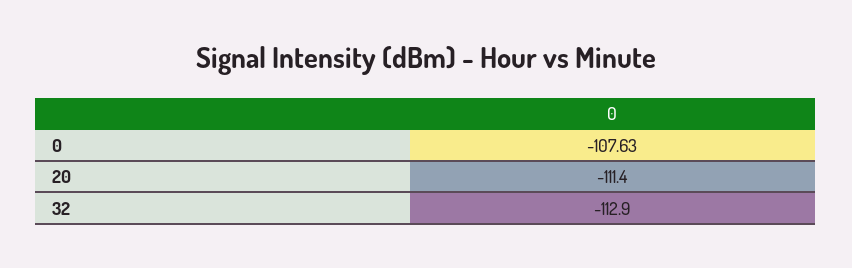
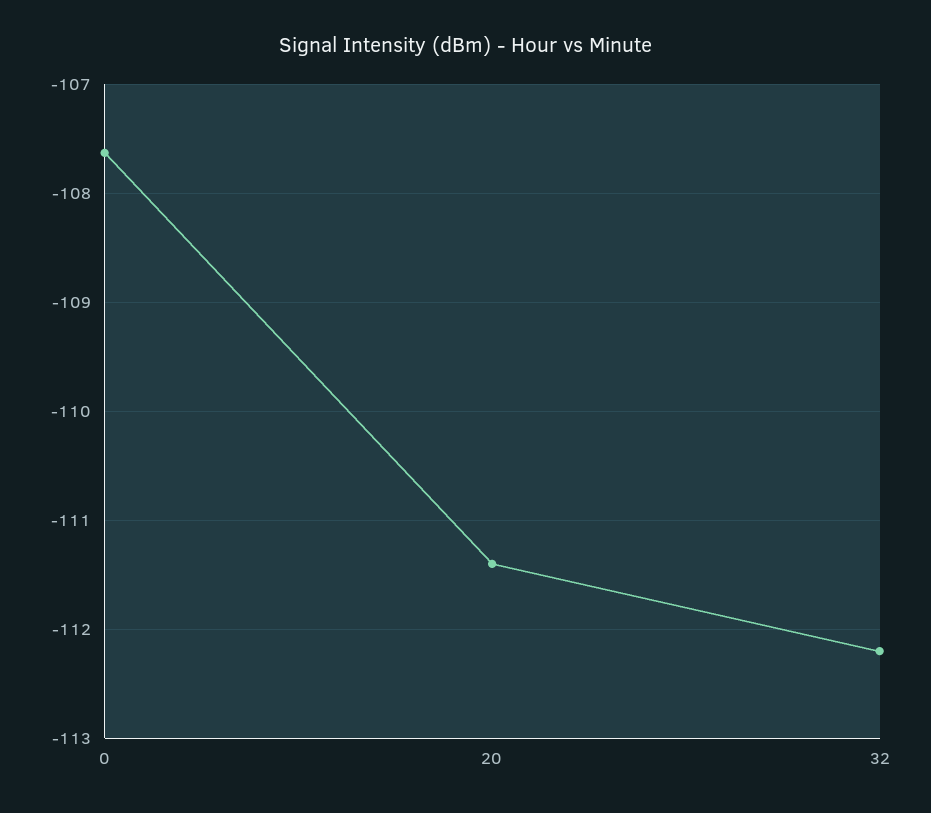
32: -112.9 -> -112.2

